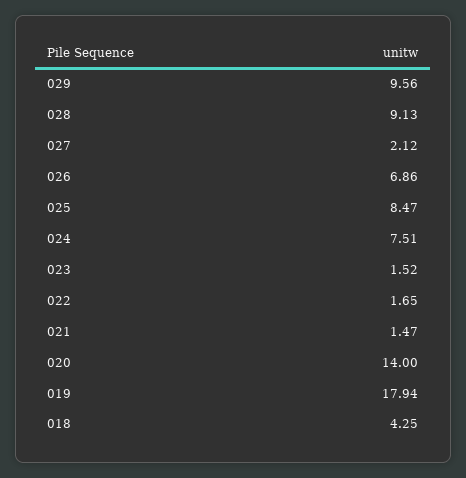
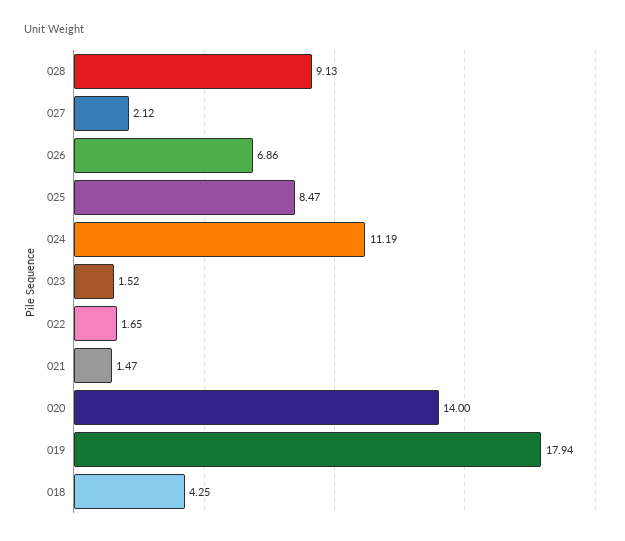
029: 9.56 -> none
024: 7.51 -> 11.19

